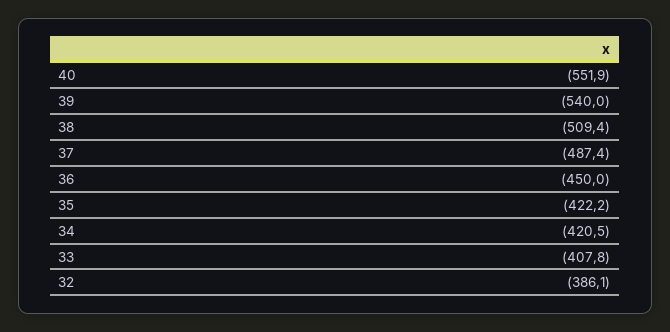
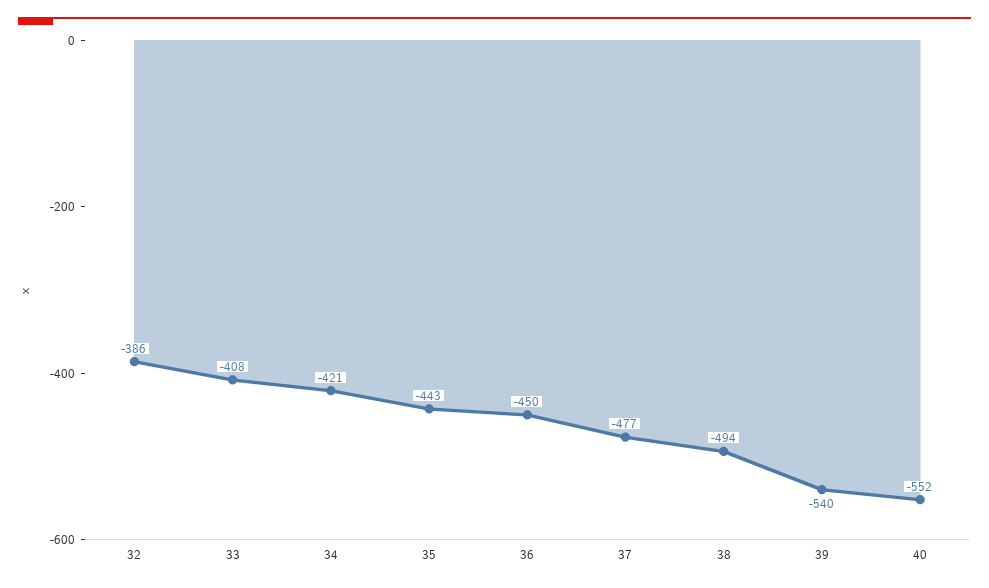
38: -509.4 -> -494
37: -487.4 -> -477
35: -422.2 -> -443

